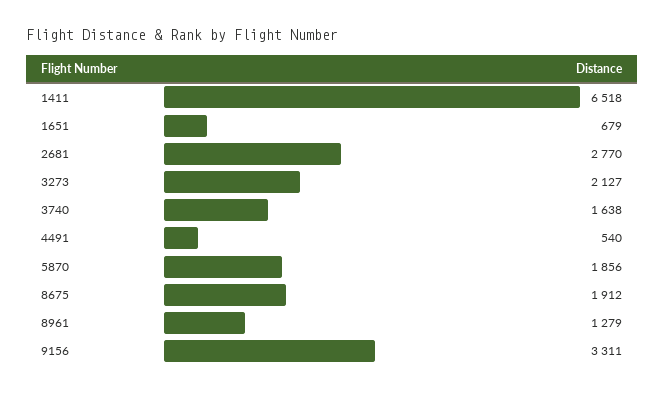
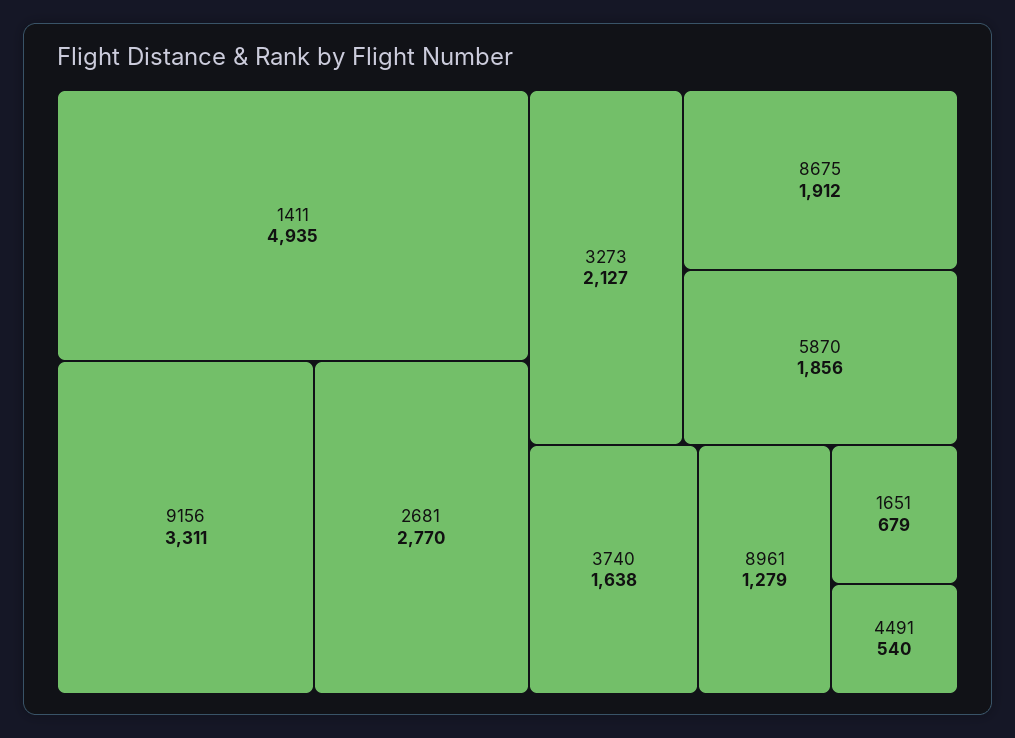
1411: 6518 -> 4935

